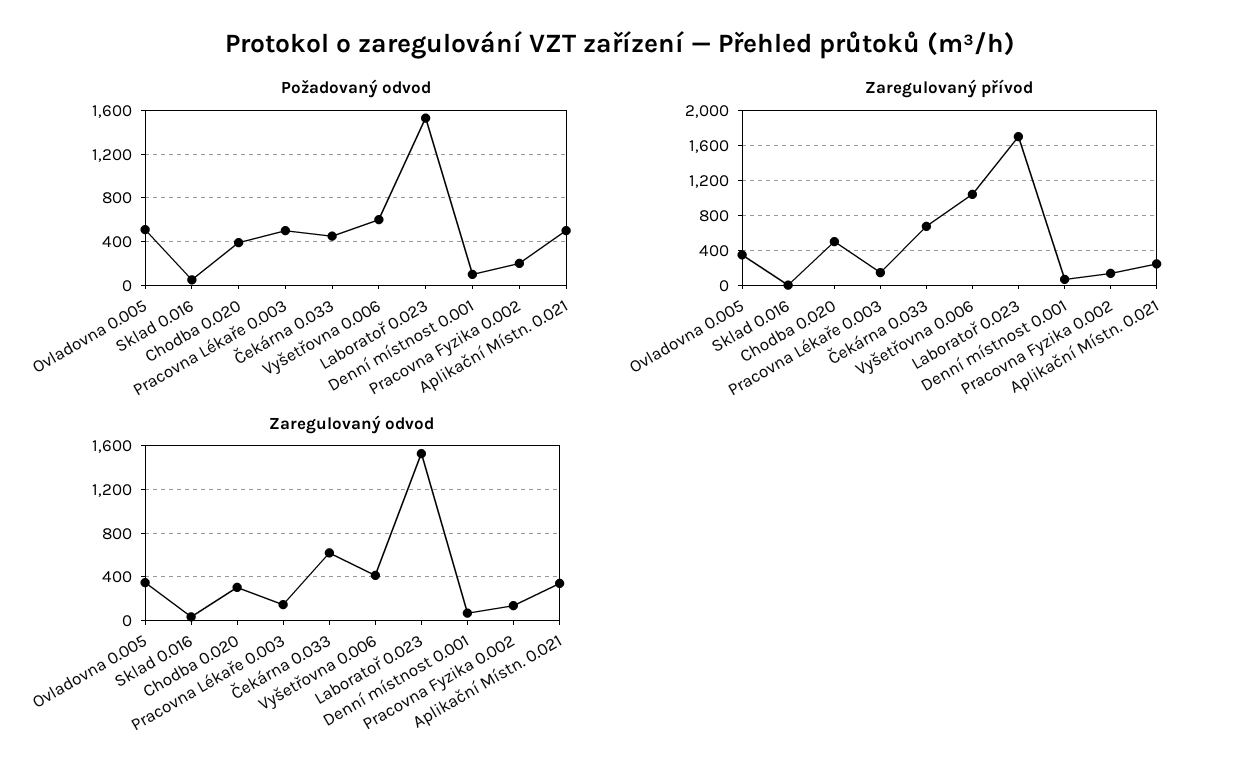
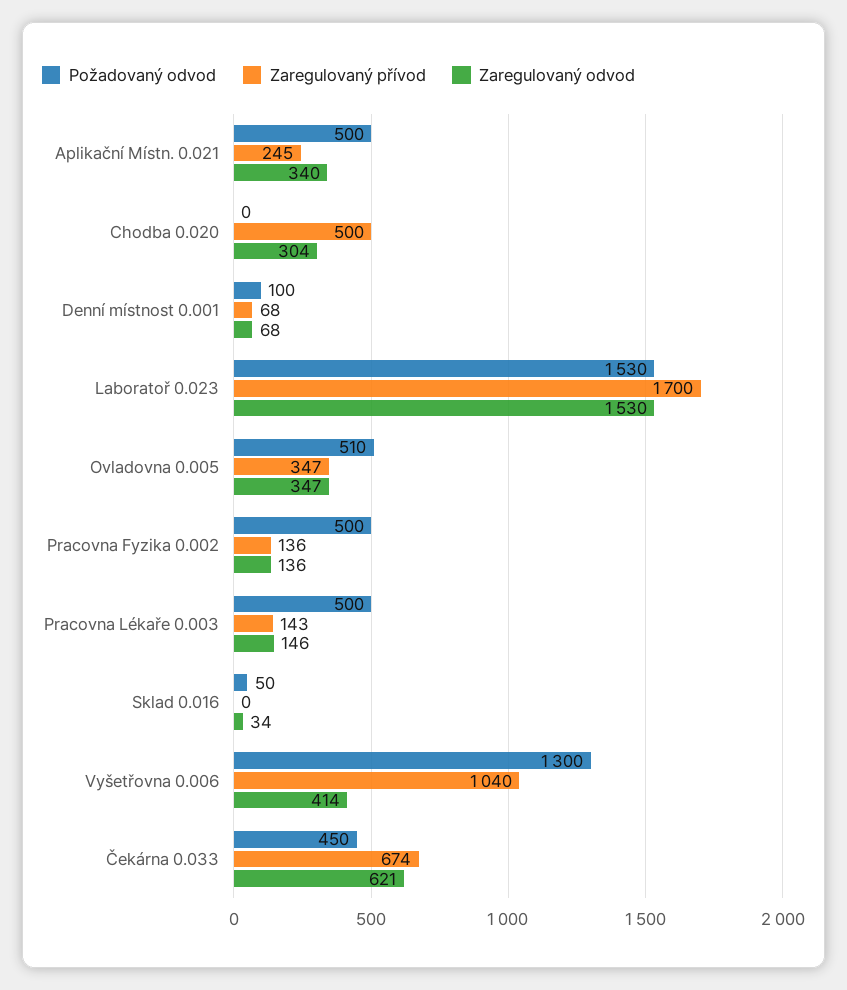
Požadovaný odvod, Chodba 0.020: 400 -> 0
Požadovaný odvod, Vyšetřovna 0.006: 600 -> 1300
Požadovaný odvod, Pracovna Fyzika 0.002: 200 -> 500

